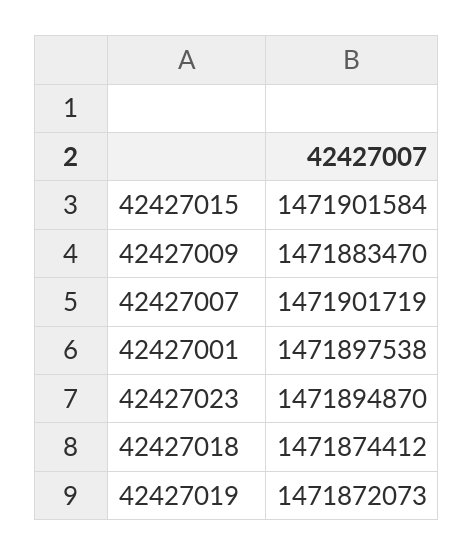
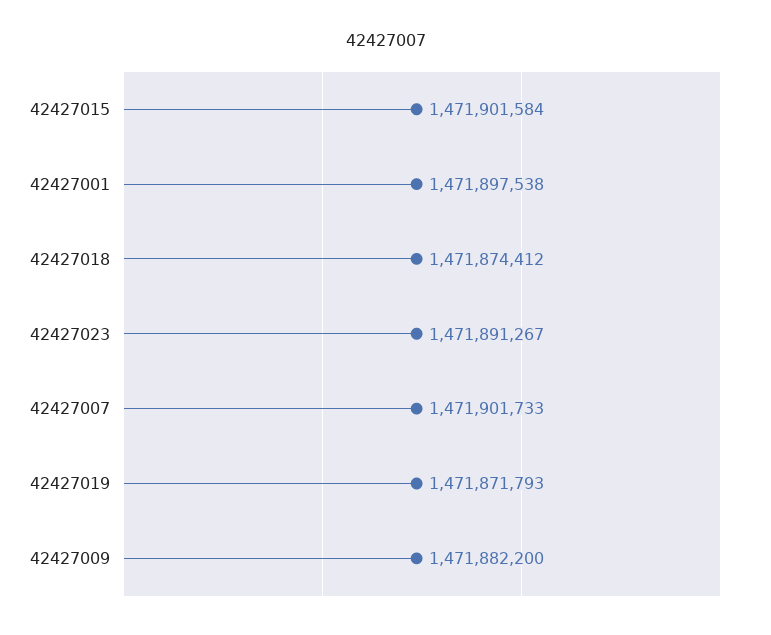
42427009: 1471883470 -> 1471882200
42427007: 1471901719 -> 1471901733
42427023: 1471894870 -> 1471891267
42427019: 1471872073 -> 1471871793

